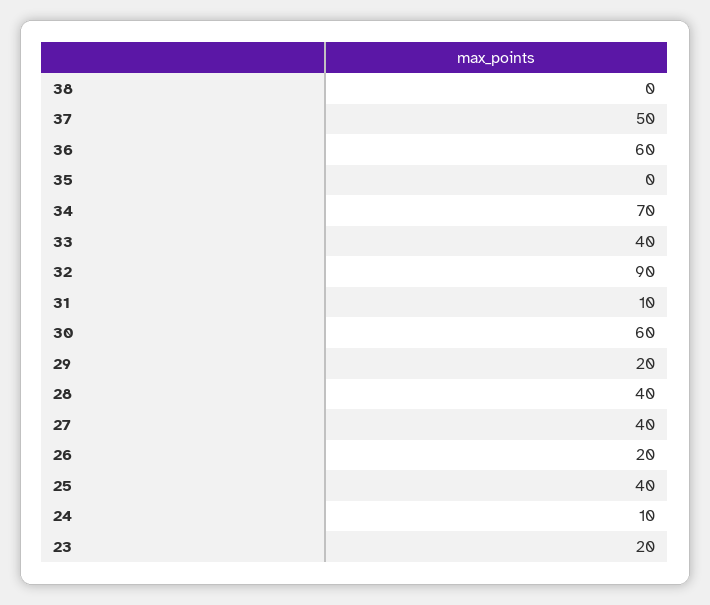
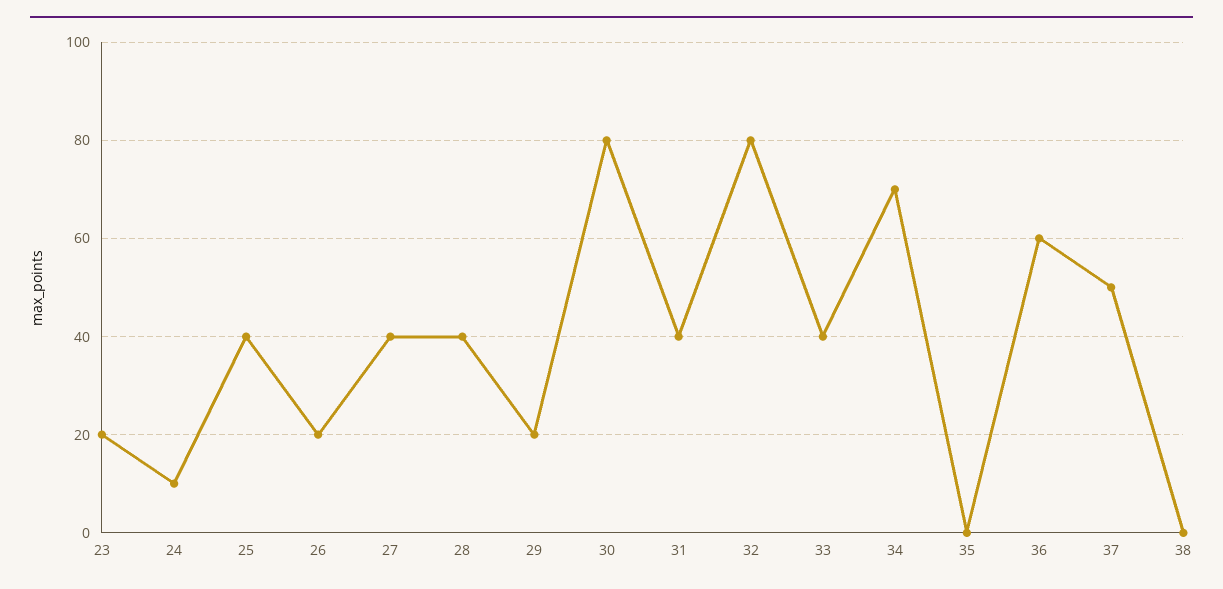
32: 90 -> 80
31: 10 -> 40
30: 60 -> 80

